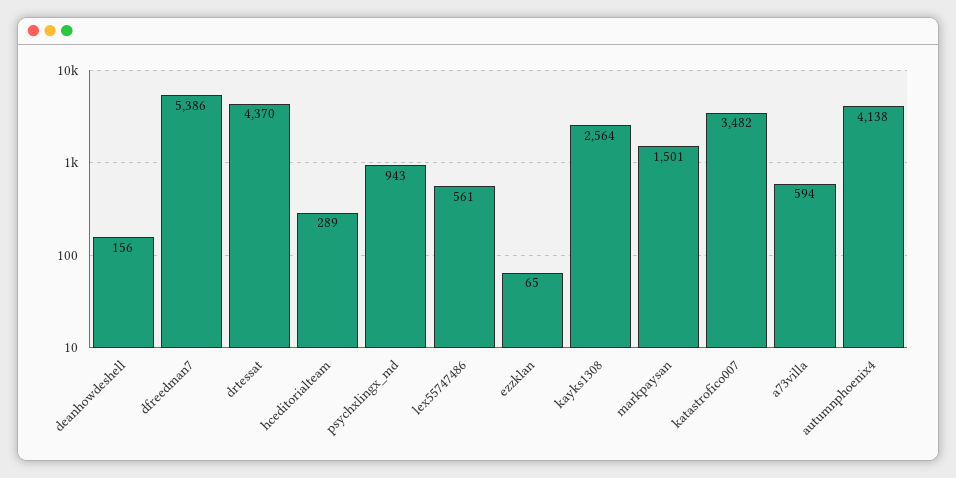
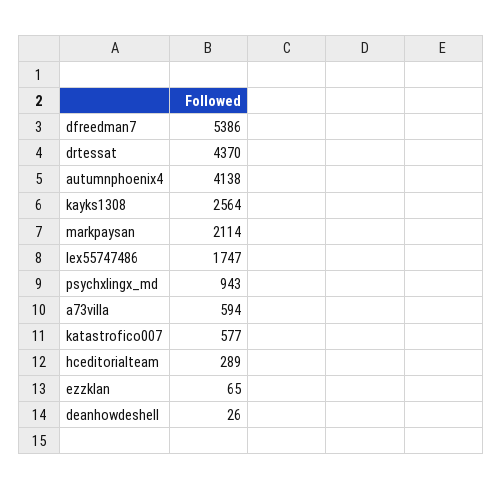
deanhowdeshell: 156 -> 26
lex55747486: 561 -> 1747
markpaysan: 1501 -> 2114
katastrofico007: 3482 -> 577

